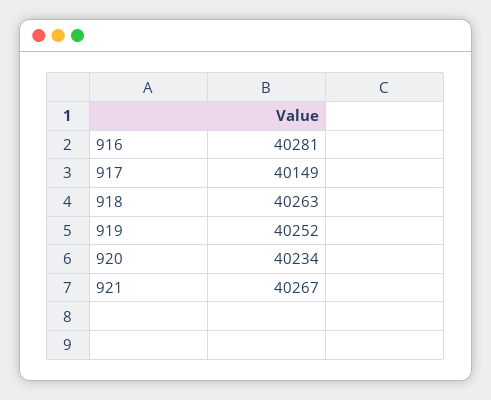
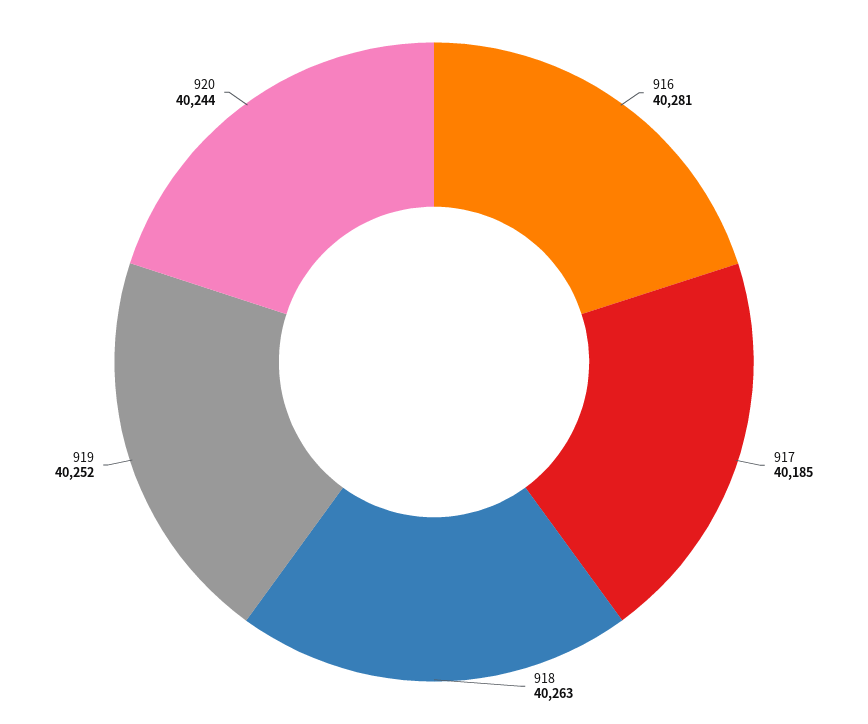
917: 40149 -> 40185
920: 40234 -> 40244
921: 40267 -> none

